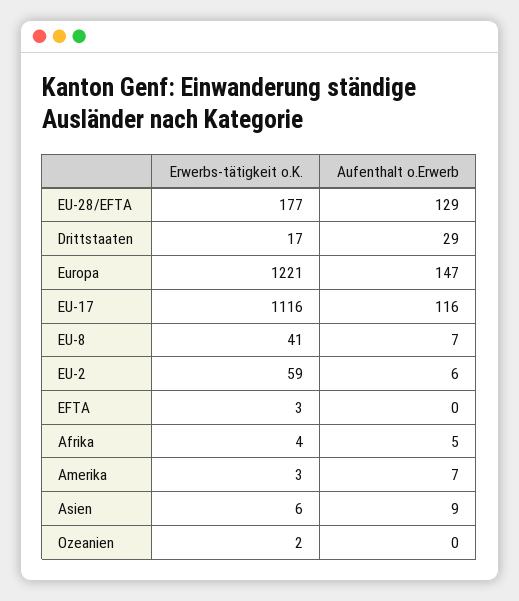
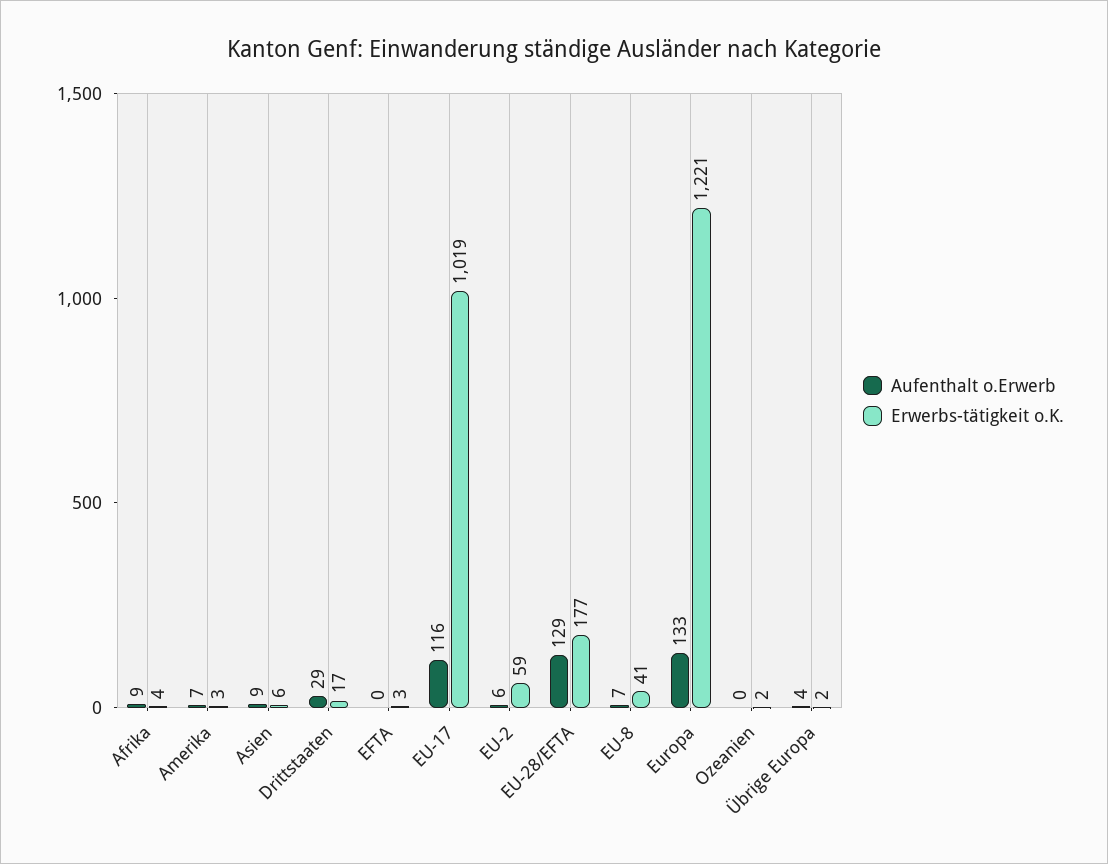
Aufenthalt o.Erwerb, Europa: 147 -> 133
Erwerbs-tätigkeit o.K., EU-17: 1116 -> 1019
Aufenthalt o.Erwerb, Afrika: 5 -> 9
Aufenthalt o.Erwerb, Übrige Europa: none -> 4
Erwerbs-tätigkeit o.K., Übrige Europa: none -> 2

